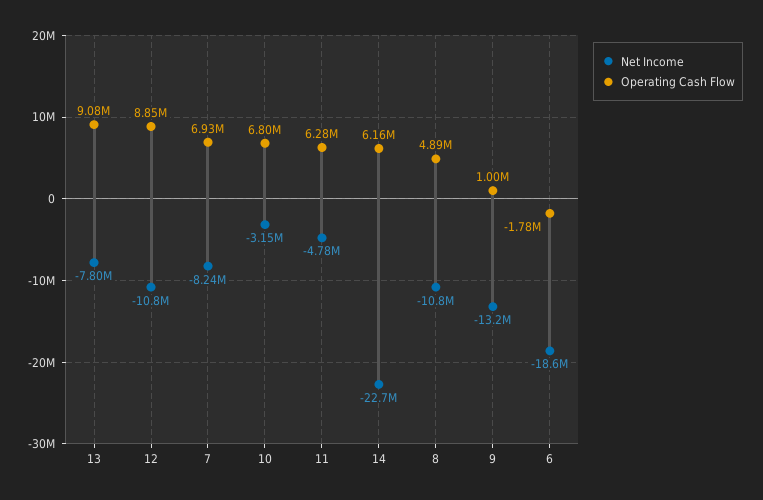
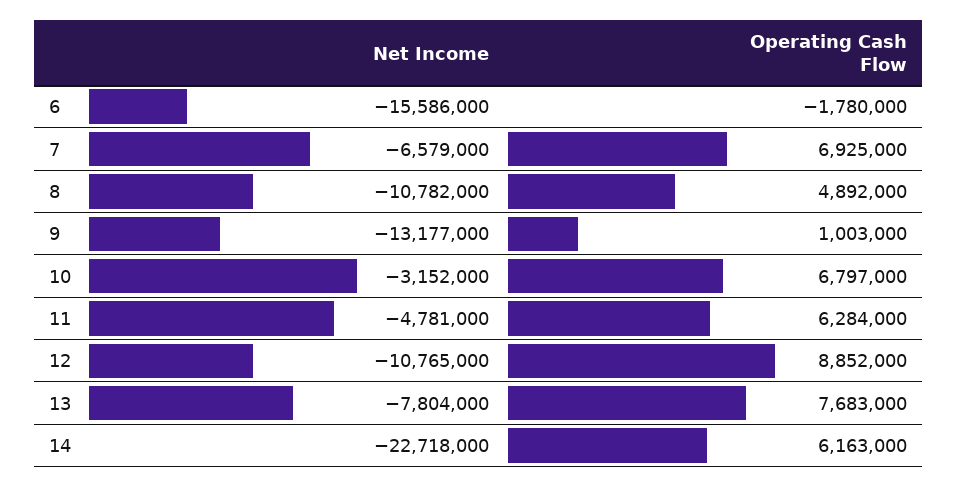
Operating Cash Flow, 13: 9080000 -> 7683000
Net Income, 7: -8240000 -> -6579000
Net Income, 6: -18600000 -> -15586000

